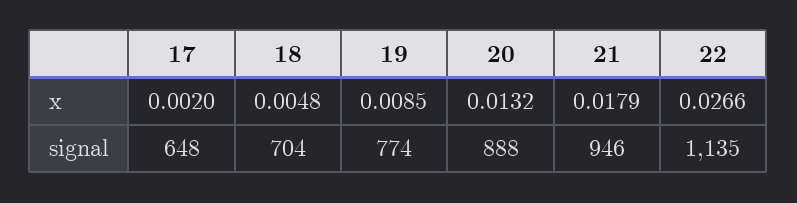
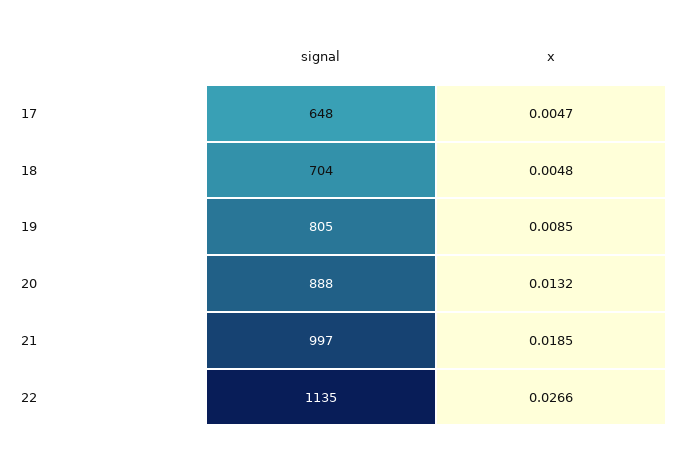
17, x: 0.002 -> 0.0047
21, x: 0.0179 -> 0.0185
19, signal: 774 -> 805
21, signal: 946 -> 997

